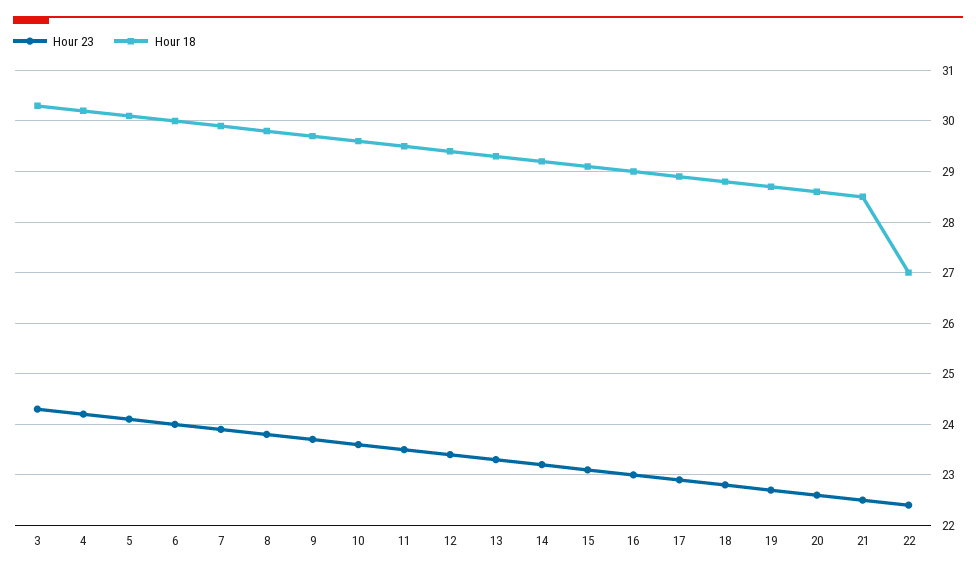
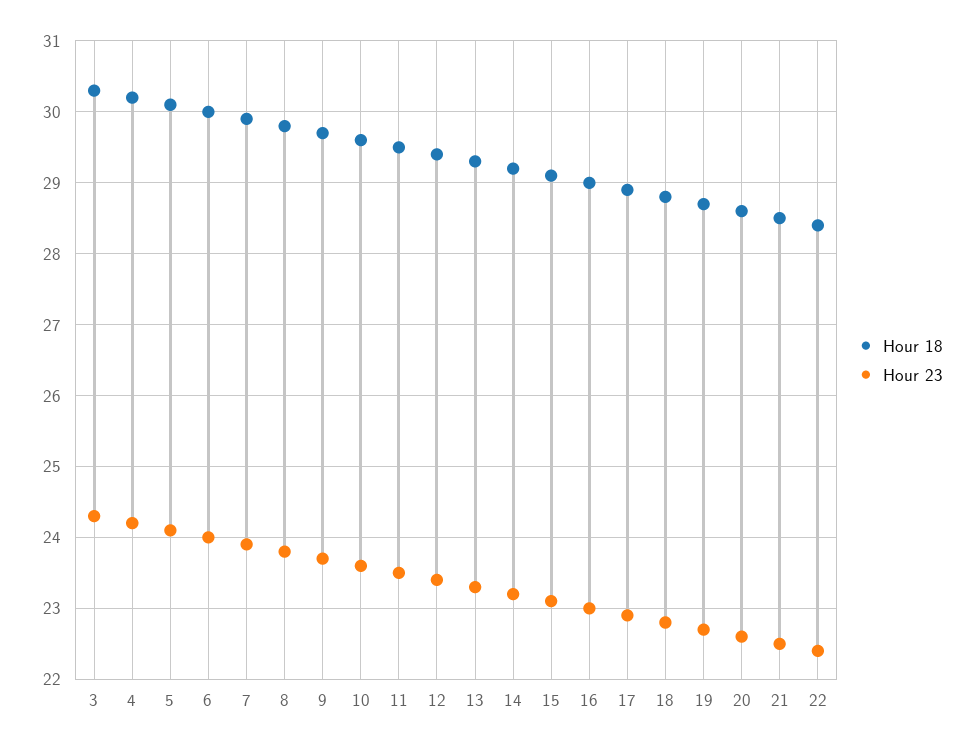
Hour 18, 22: 27 -> 28.4

